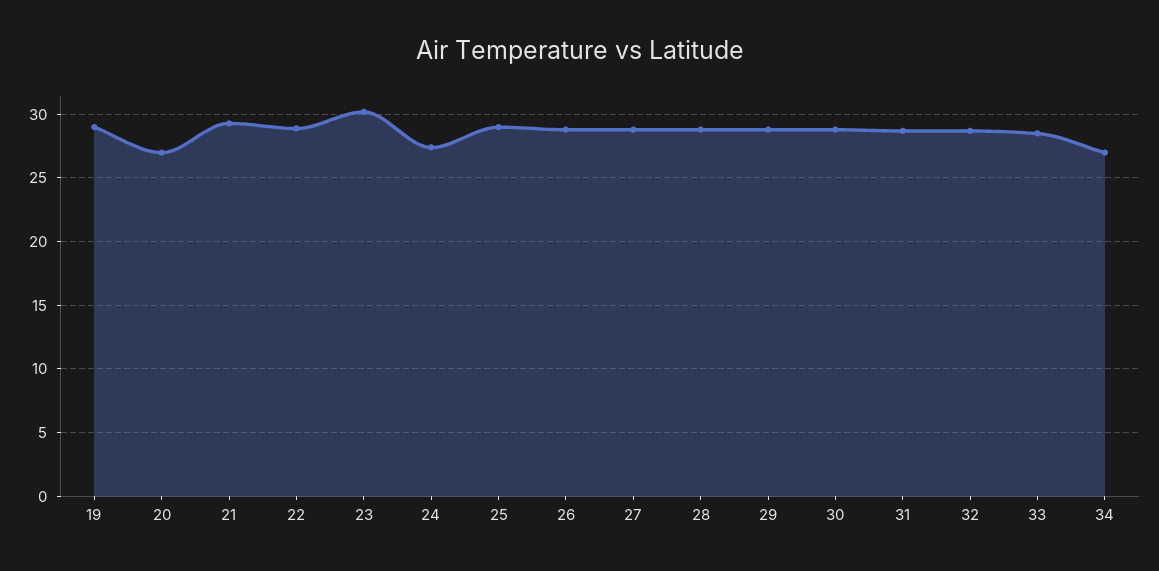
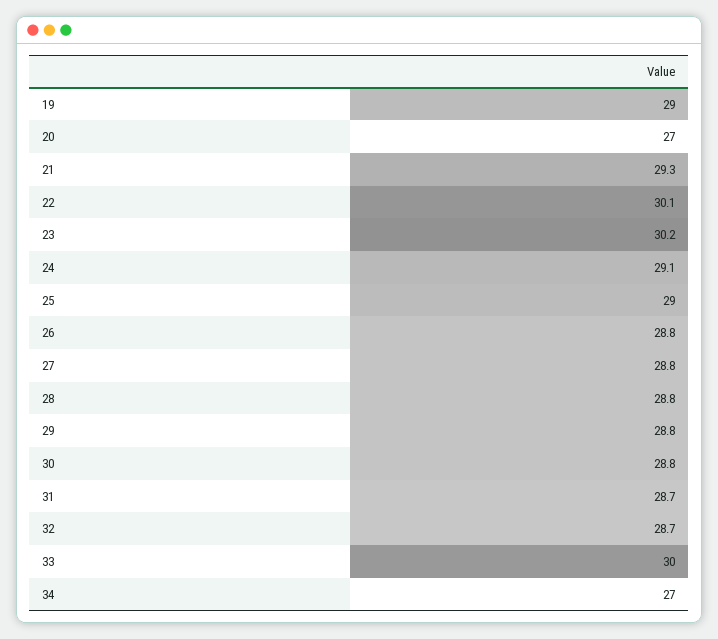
22: 29 -> 30.1
24: 27.5 -> 29.1
33: 28.5 -> 30

